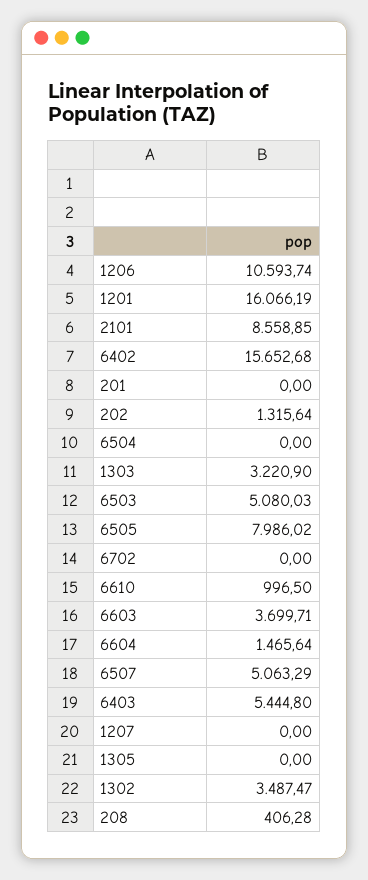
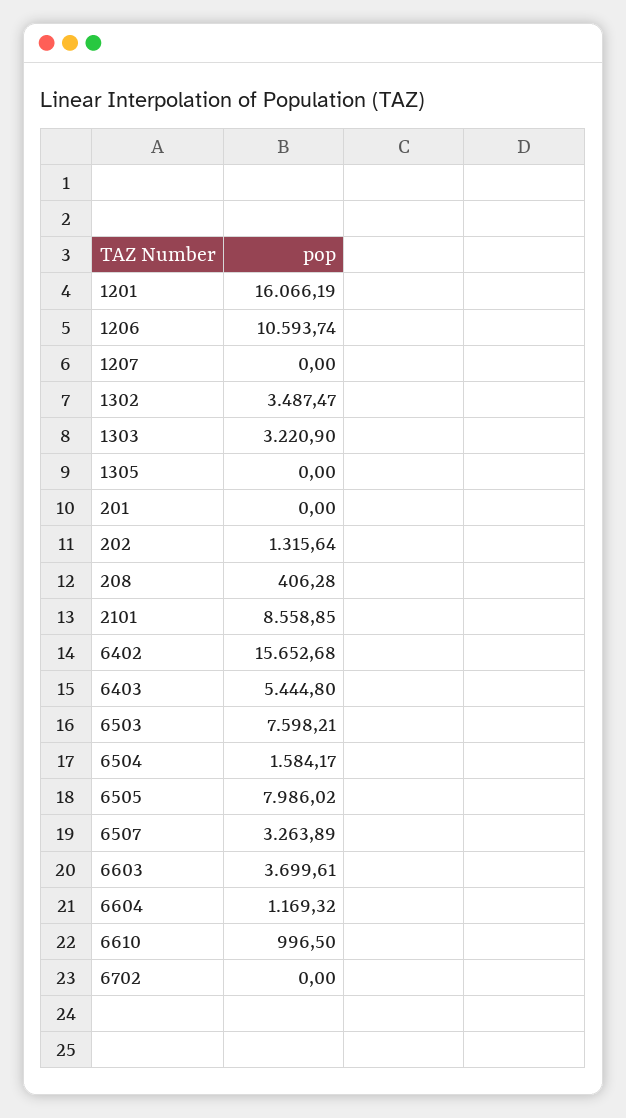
6504: 0 -> 1584.17
6503: 5080.03 -> 7598.21
6603: 3699.71 -> 3699.61
6604: 1465.64 -> 1169.32
6507: 5063.29 -> 3263.89

